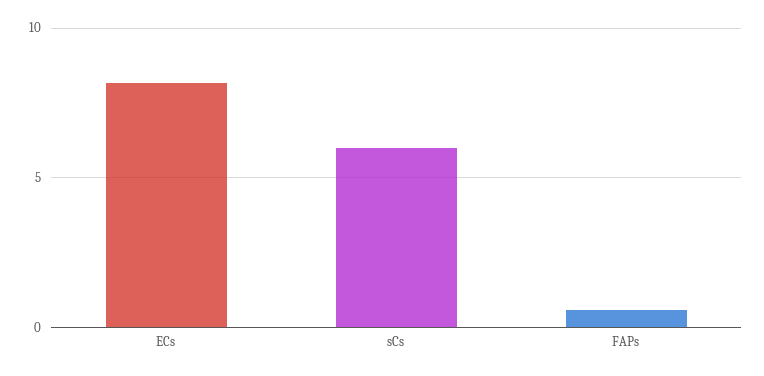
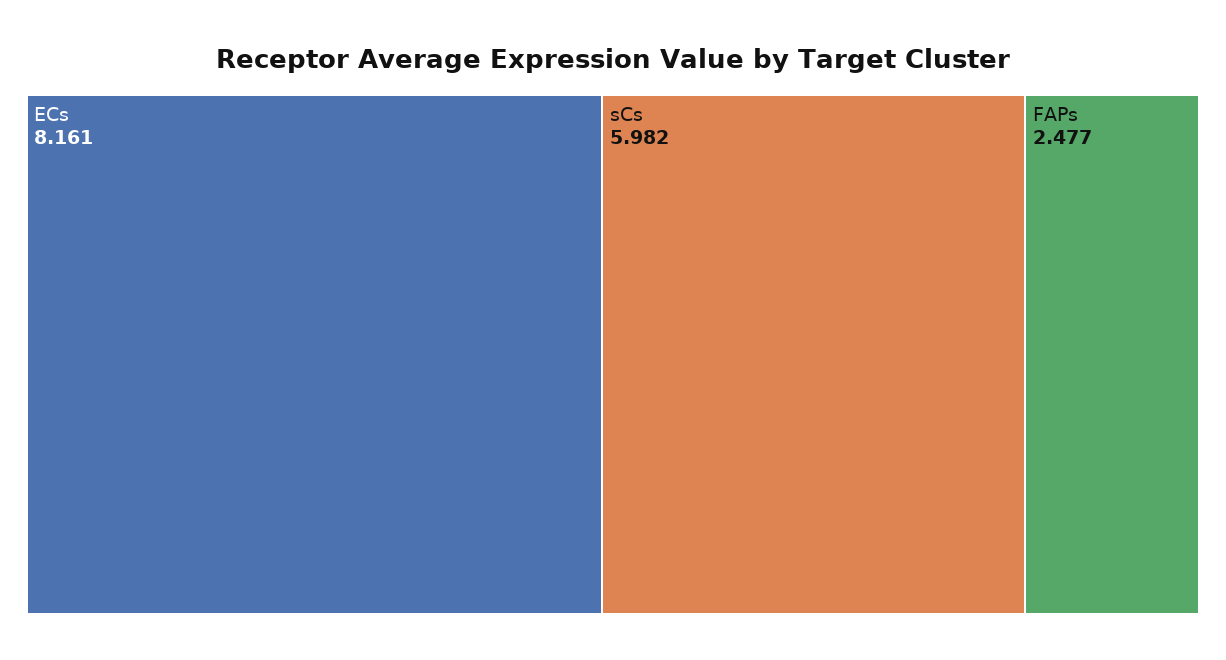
FAPs: 0.5 -> 2.477

